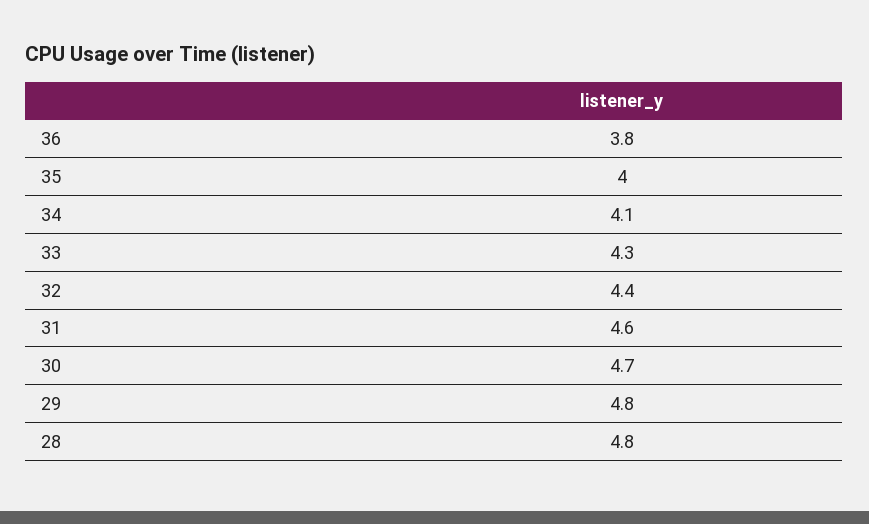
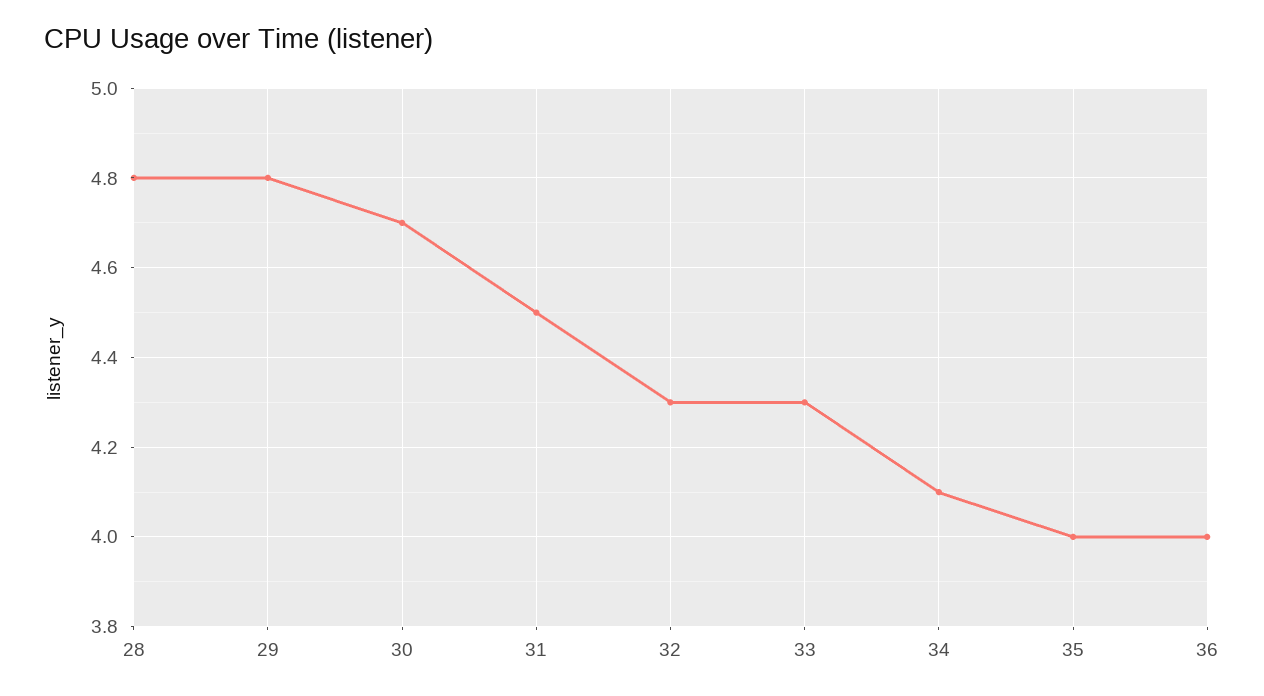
36: 3.8 -> 4
32: 4.4 -> 4.3
31: 4.6 -> 4.5

